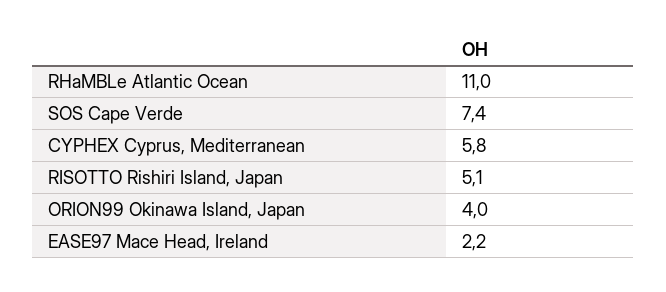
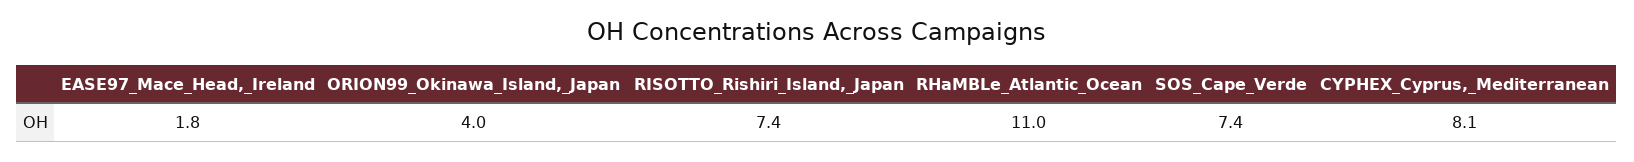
CYPHEX Cyprus, Mediterranean: 5.8 -> 8.1
RISOTTO Rishiri Island, Japan: 5.1 -> 7.4
EASE97 Mace Head, Ireland: 2.2 -> 1.8

